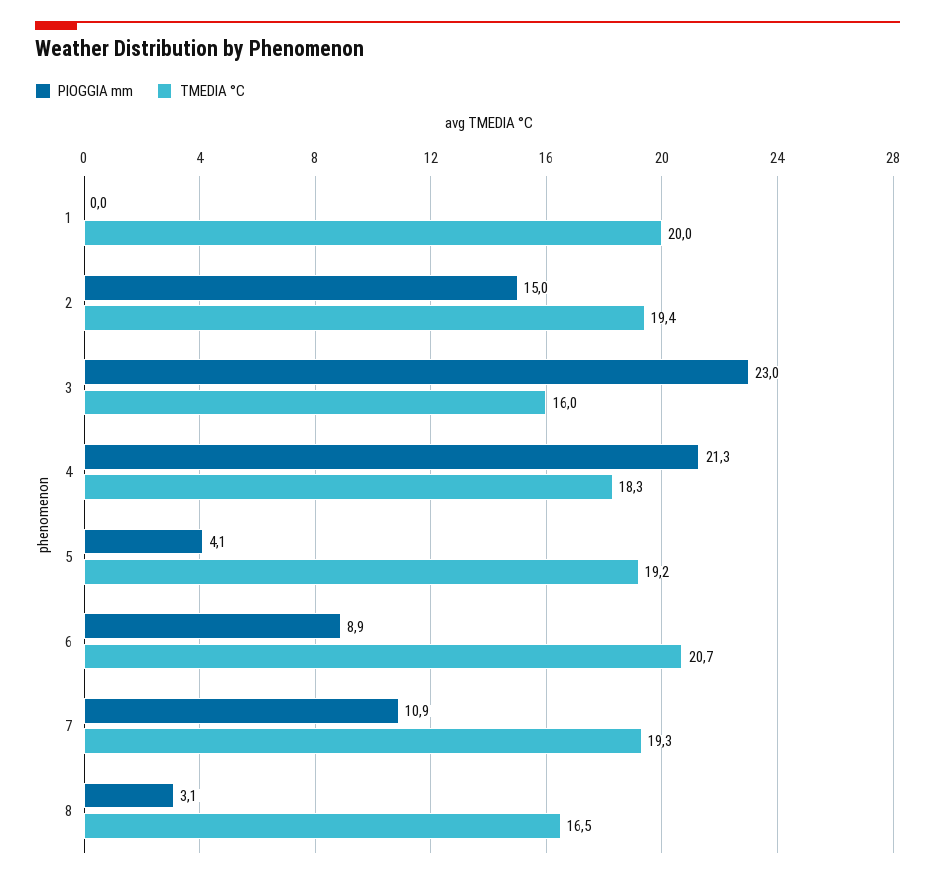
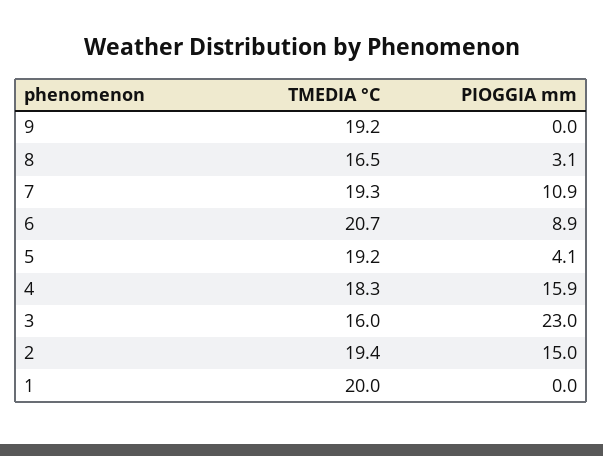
PIOGGIA mm, 4: 21.3 -> 15.9
TMEDIA °C, 9: none -> 19.2
PIOGGIA mm, 9: none -> 0

